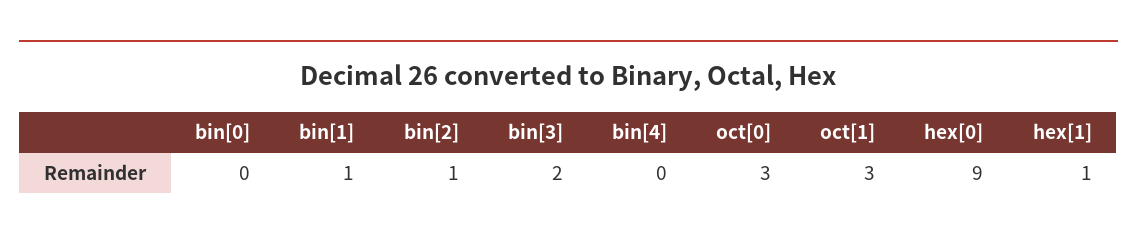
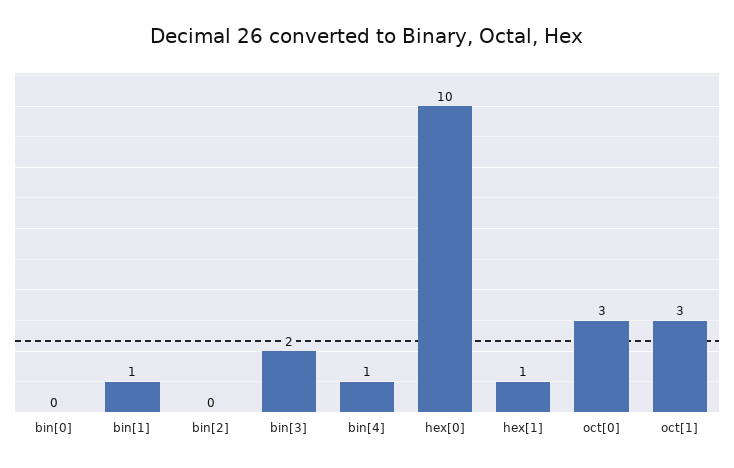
bin[2]: 1 -> 0
bin[4]: 0 -> 1
hex[0]: 9 -> 10

